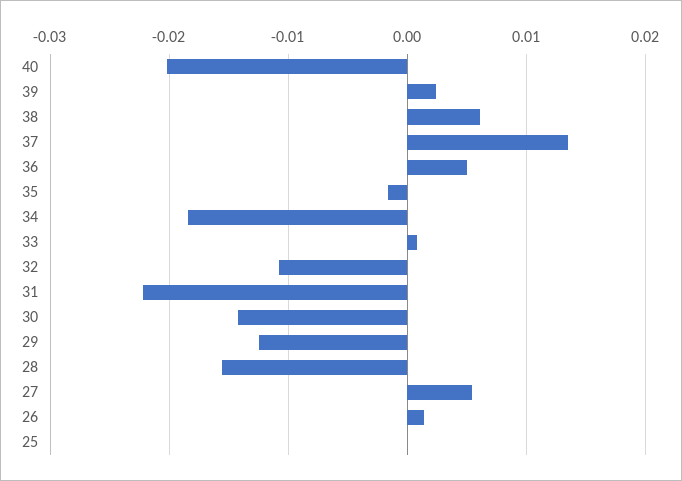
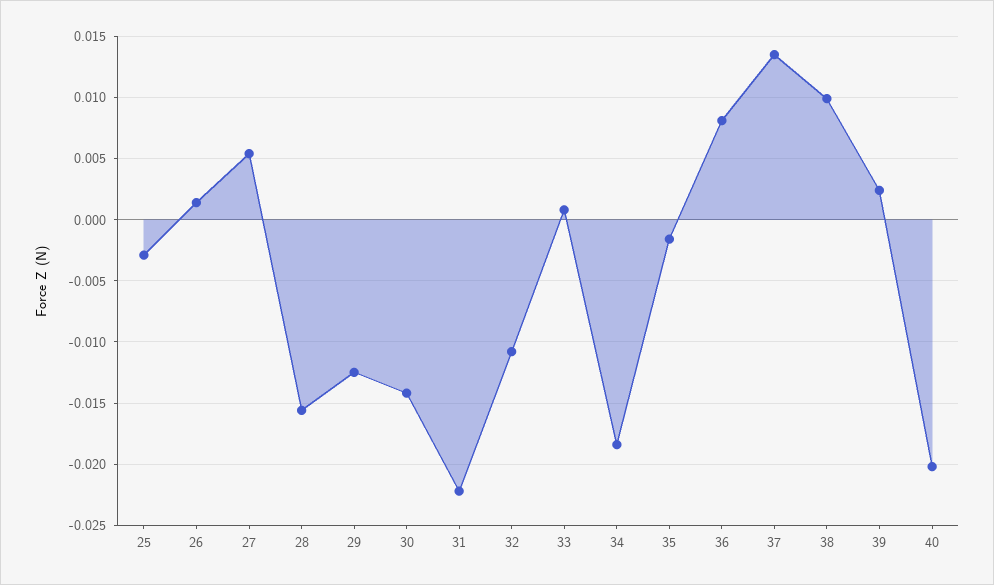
38: 0.006 -> 0.01
36: 0.005 -> 0.008
25: 0 -> -0.003

